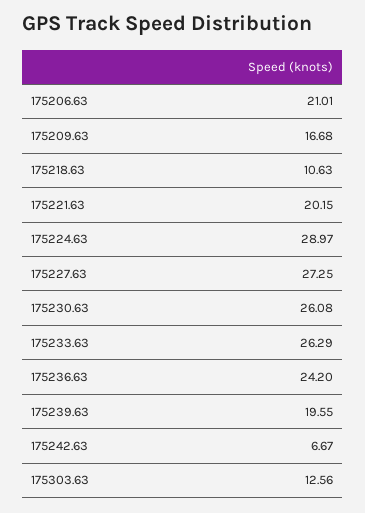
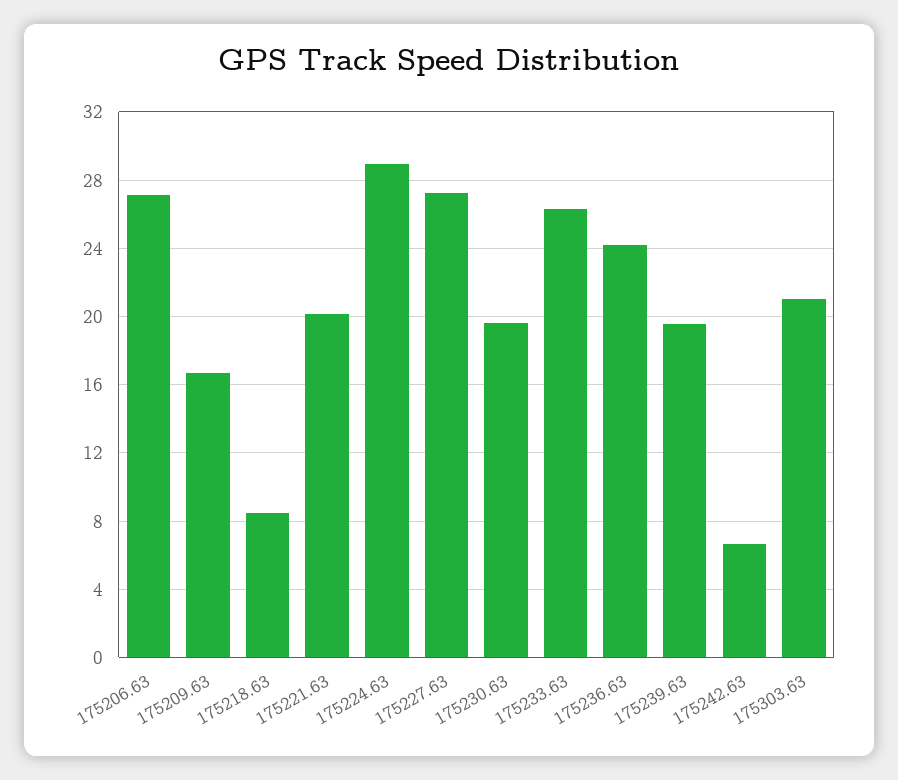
175206.63: 21.01 -> 27
175218.63: 10.63 -> 8.5
175230.63: 26.08 -> 19.5
175303.63: 12.56 -> 21

